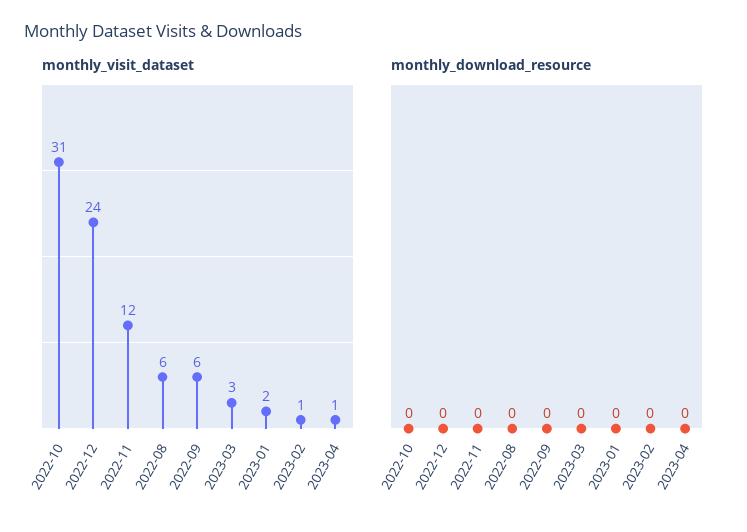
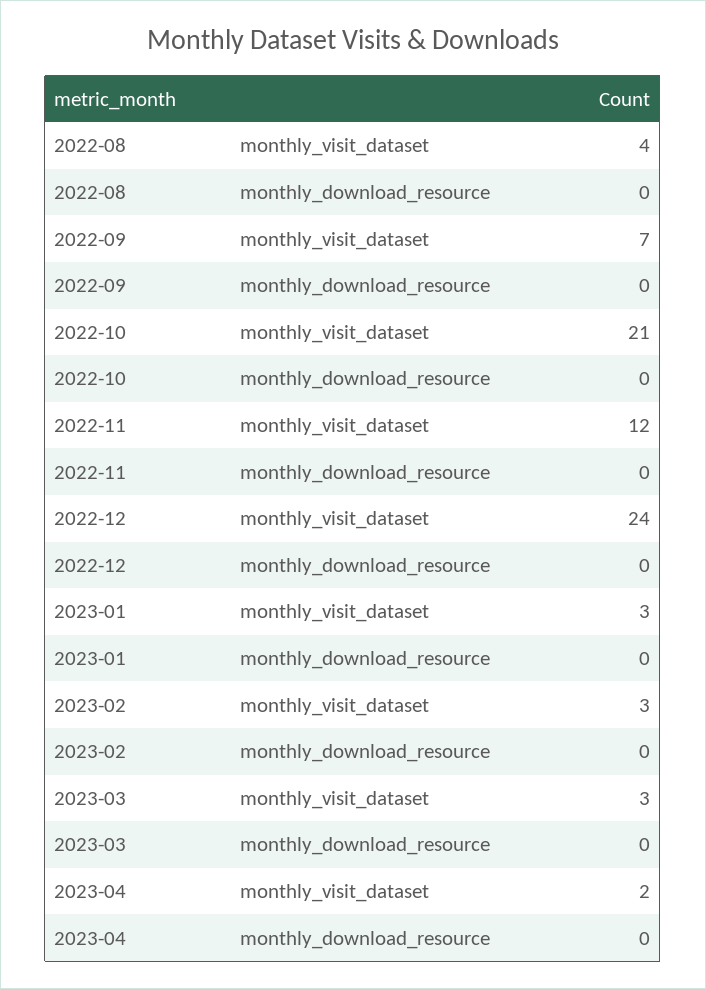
monthly_visit_dataset, 2022-10: 31 -> 21
monthly_visit_dataset, 2022-08: 6 -> 4
monthly_visit_dataset, 2022-09: 6 -> 7
monthly_visit_dataset, 2023-01: 2 -> 3
monthly_visit_dataset, 2023-02: 1 -> 3
monthly_visit_dataset, 2023-04: 1 -> 2

